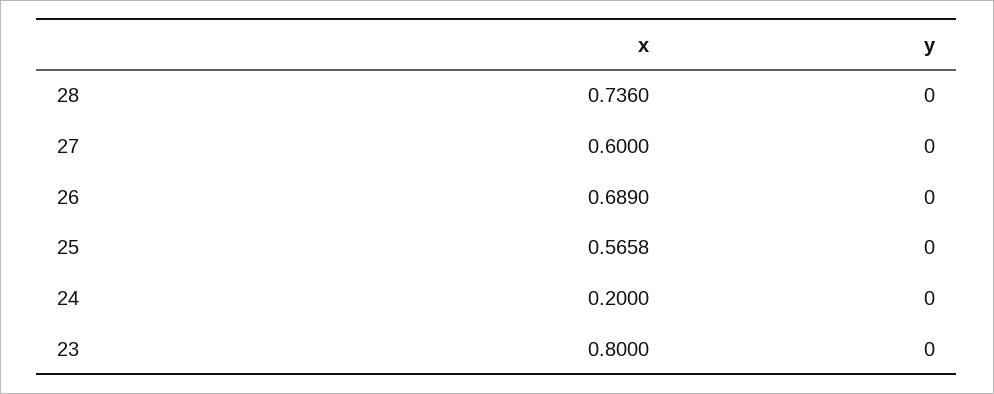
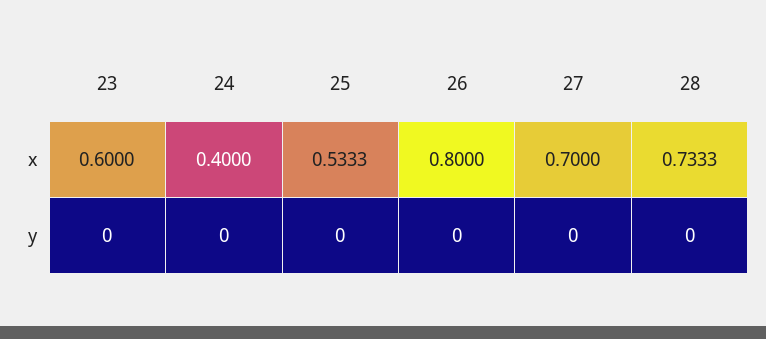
x, 28: 0.736 -> 0.7333
x, 27: 0.6 -> 0.7
x, 26: 0.689 -> 0.8
x, 25: 0.5658 -> 0.5333
x, 24: 0.2 -> 0.4
x, 23: 0.8 -> 0.6

